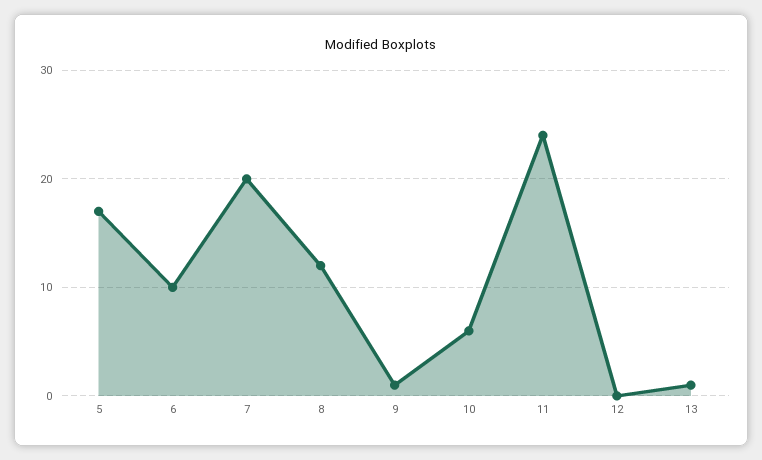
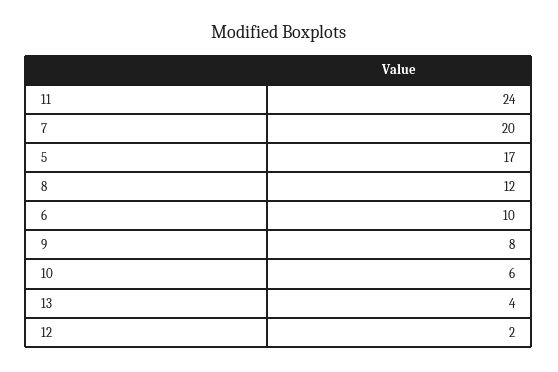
9: 1 -> 8
12: 0 -> 2
13: 1 -> 4

